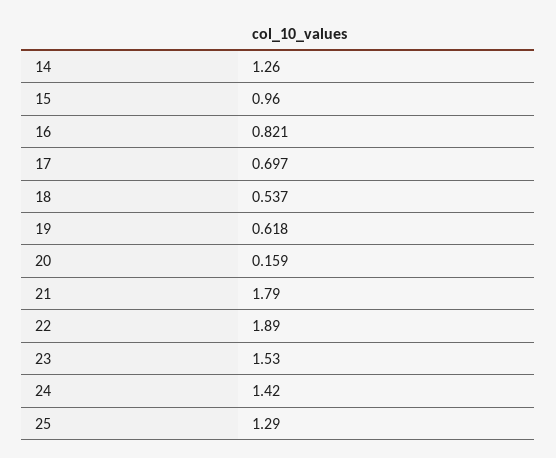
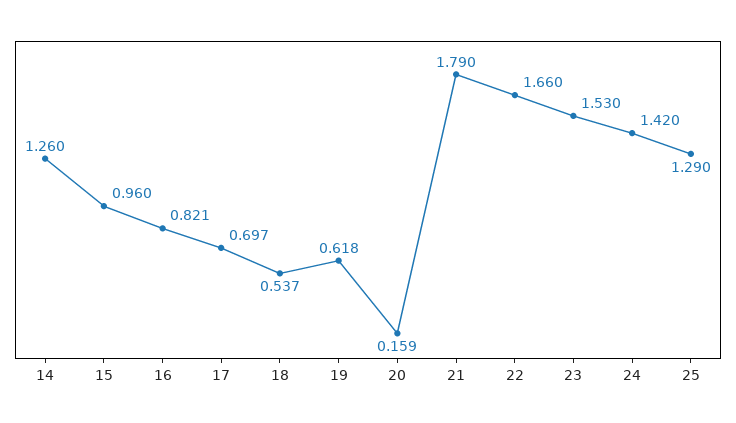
22: 1.89 -> 1.66

